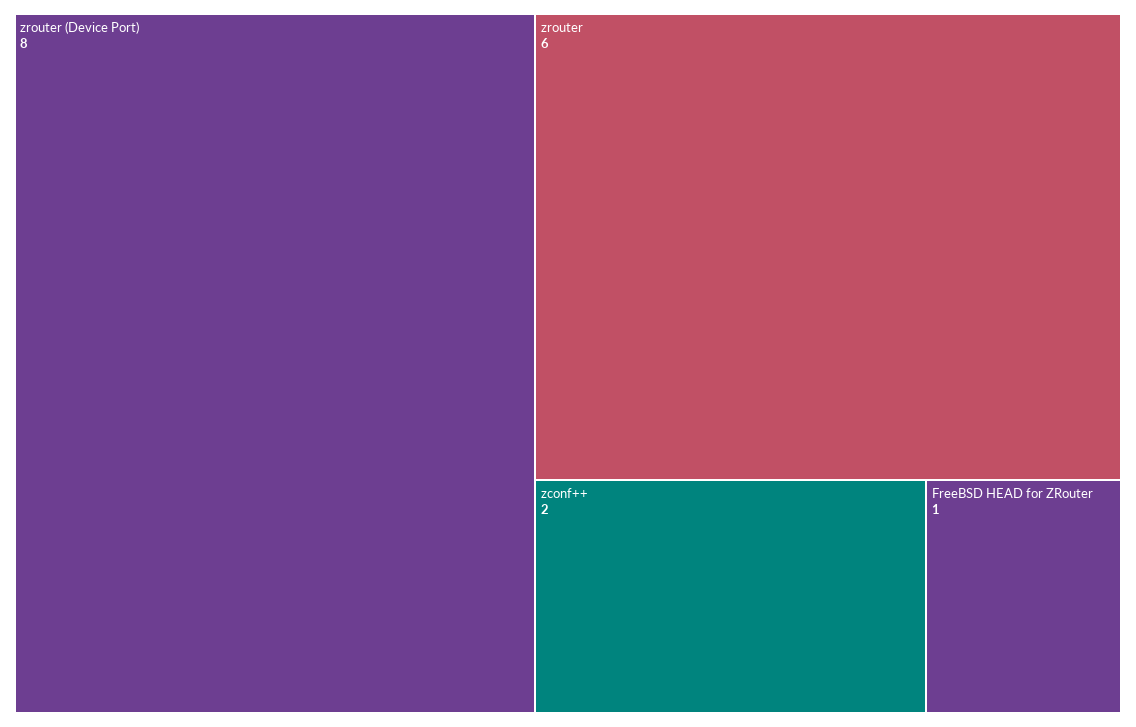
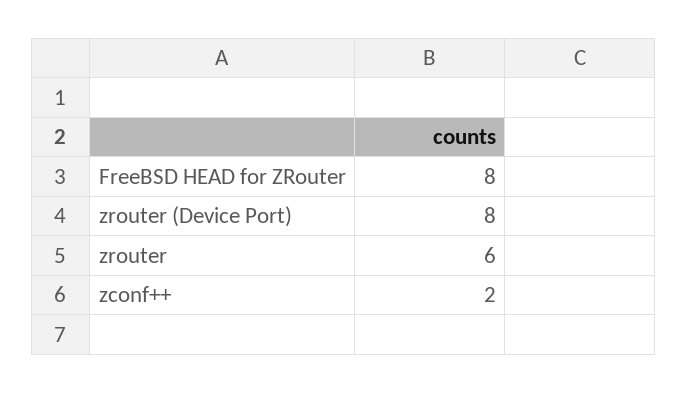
FreeBSD HEAD for ZRouter: 1 -> 8

